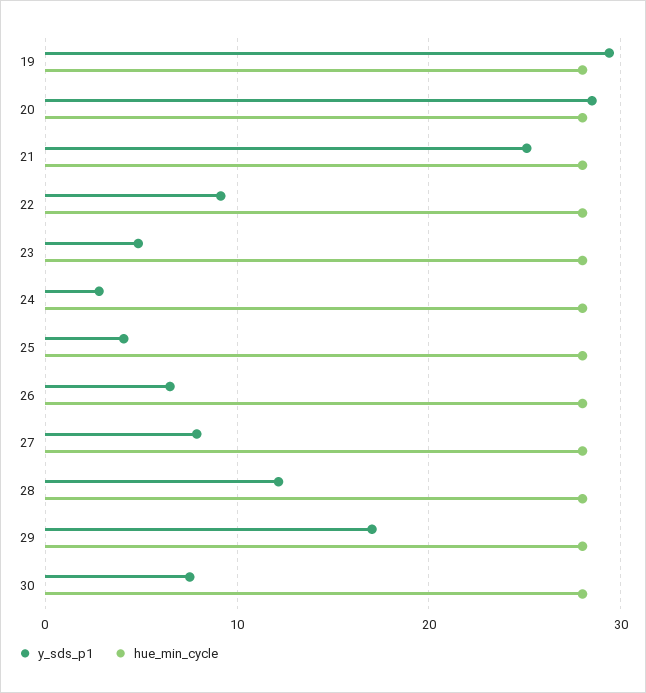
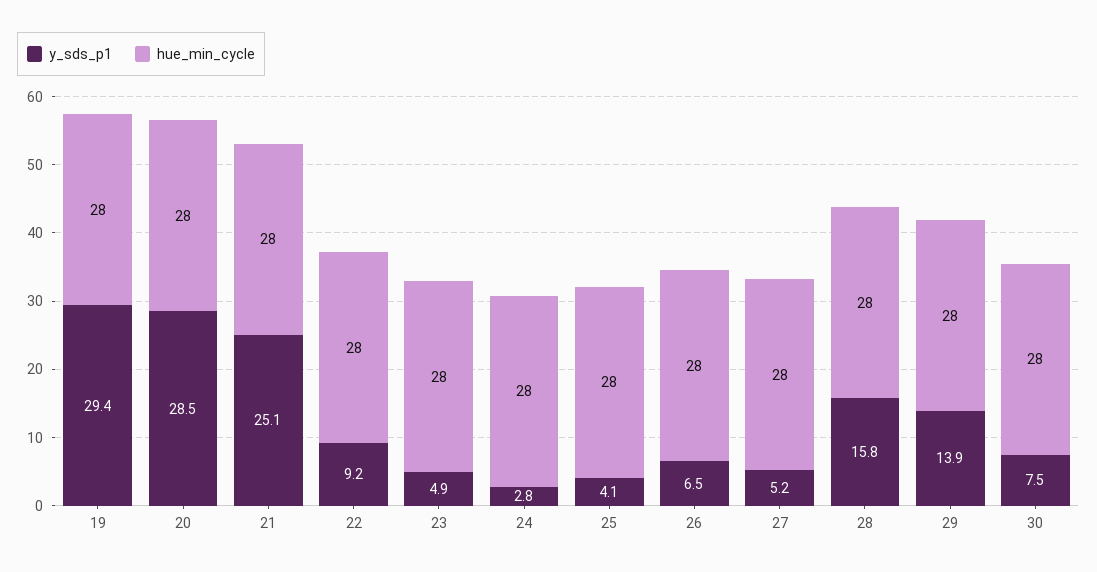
y_sds_p1, 27: 8 -> 5.2
y_sds_p1, 28: 12 -> 15.8
y_sds_p1, 29: 17 -> 13.9

